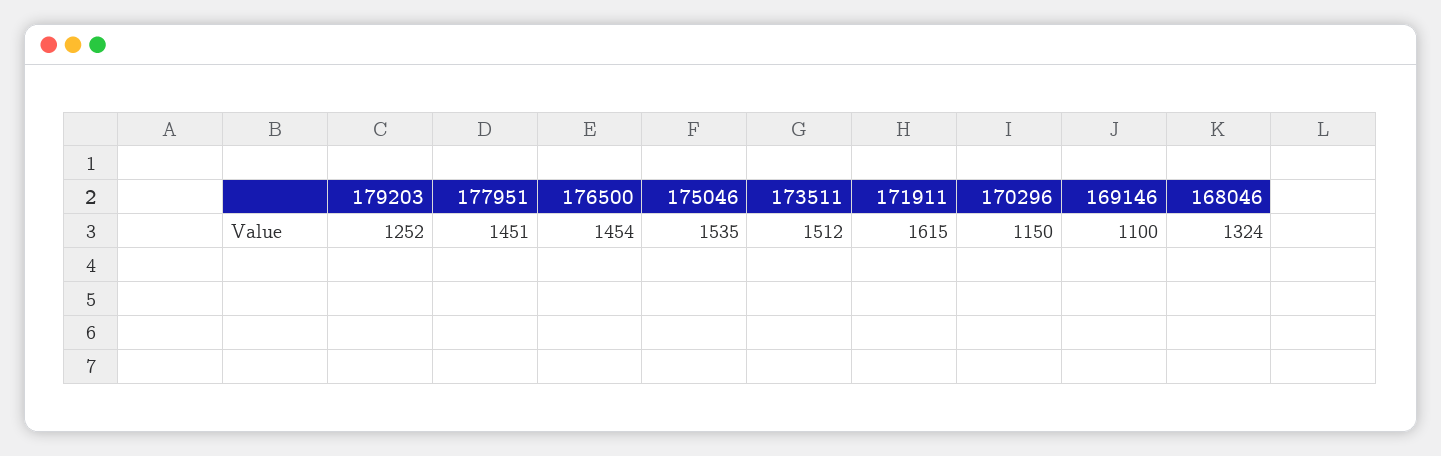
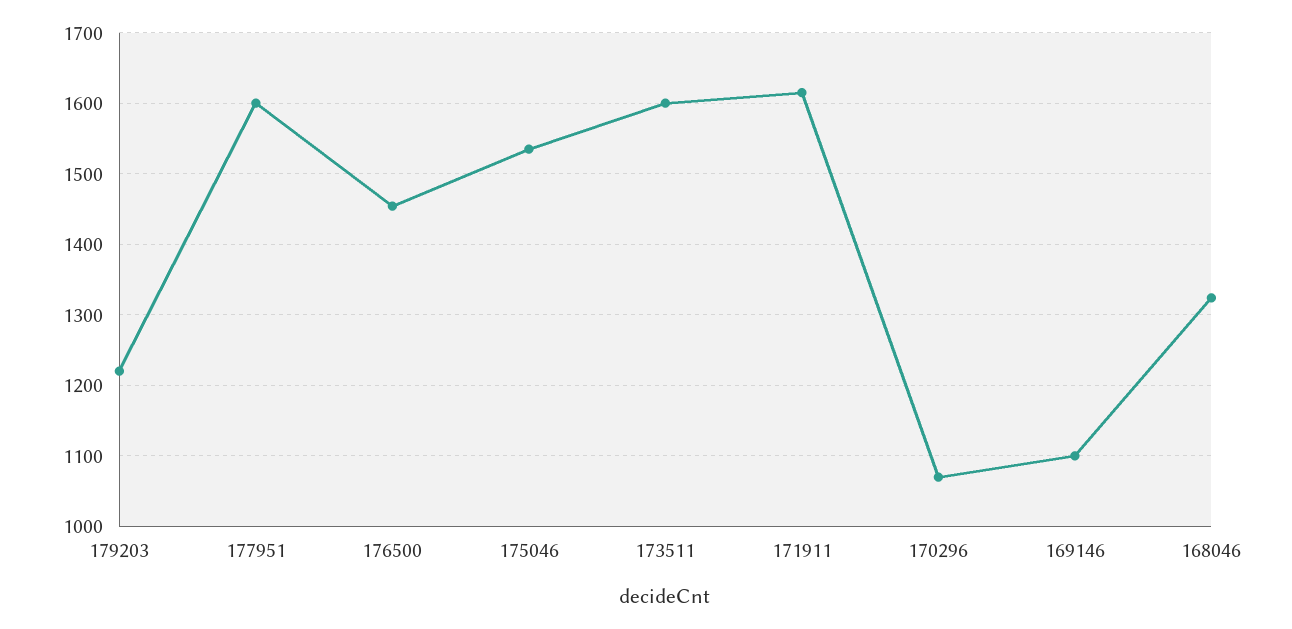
179203: 1252 -> 1220
177951: 1451 -> 1600
173511: 1512 -> 1600
170296: 1150 -> 1070

